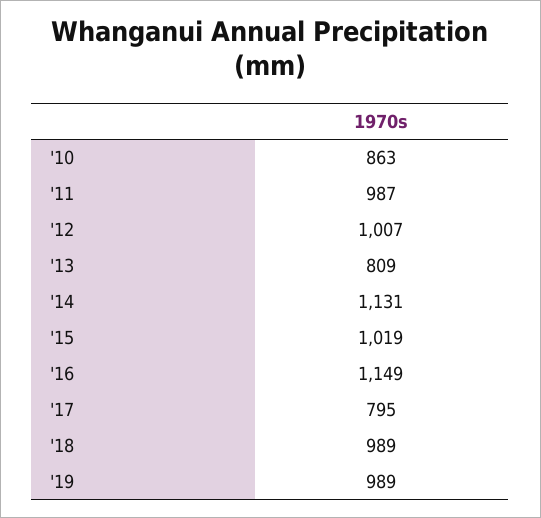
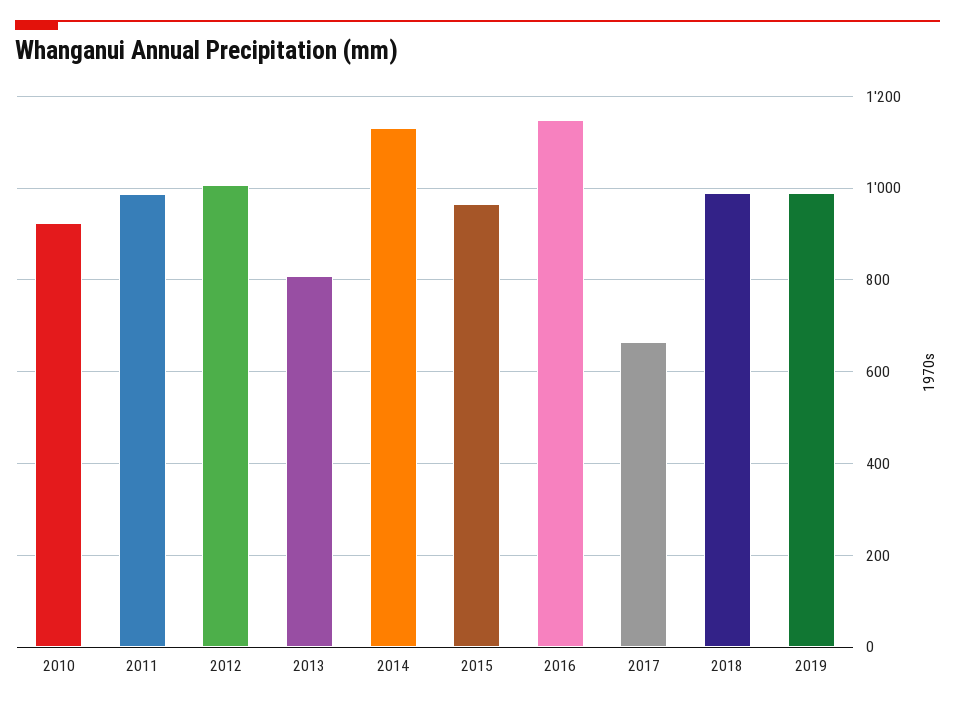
'10: 863 -> 920
'15: 1019 -> 960
'17: 795 -> 660

